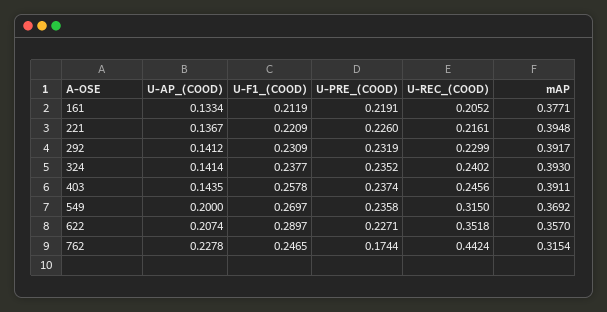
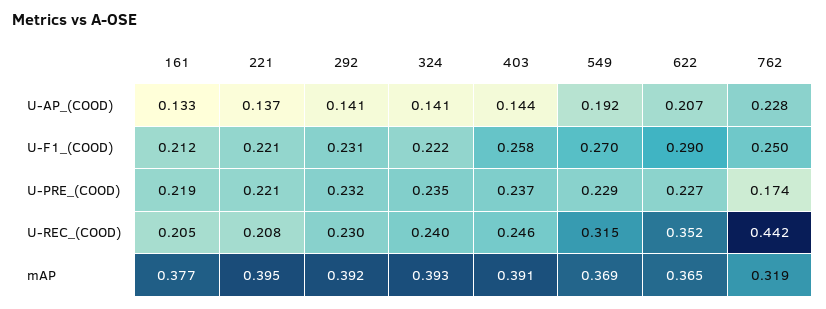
U-PRE_(COOD), 221: 0.226 -> 0.221
U-REC_(COOD), 221: 0.2161 -> 0.208
U-F1_(COOD), 324: 0.2377 -> 0.222
U-AP_(COOD), 549: 0.2 -> 0.192
U-PRE_(COOD), 549: 0.2358 -> 0.229
mAP, 622: 0.357 -> 0.365
U-F1_(COOD), 762: 0.2465 -> 0.25
mAP, 762: 0.3154 -> 0.319

